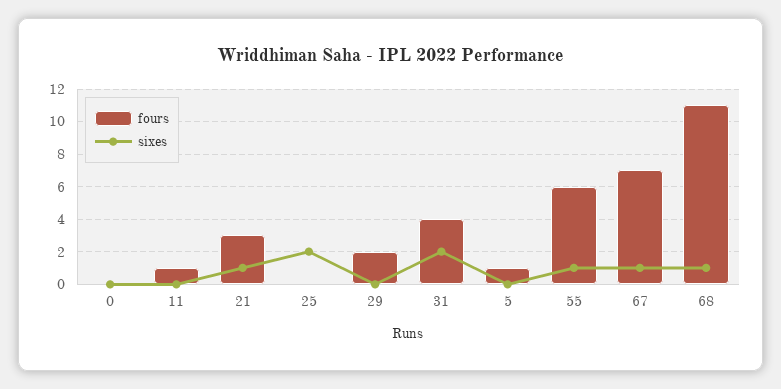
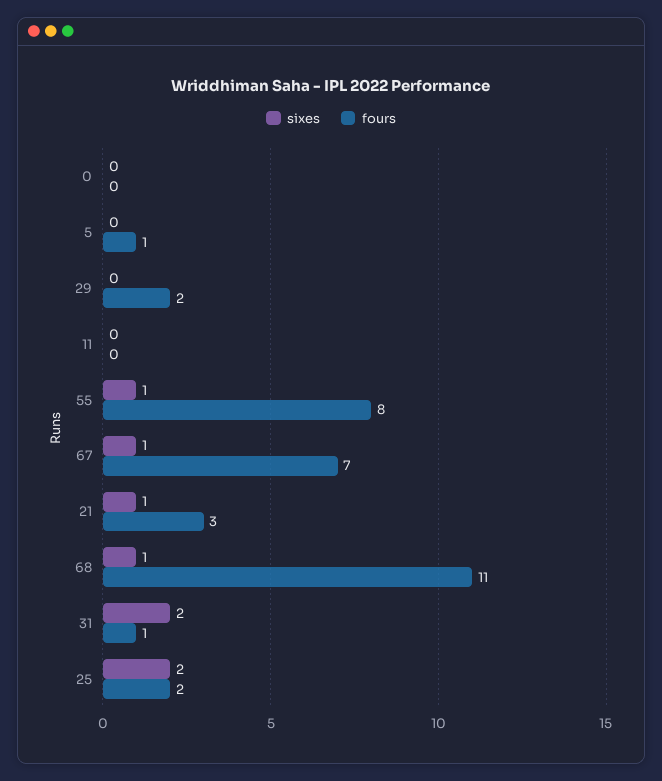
fours, 11: 1 -> 0
fours, 25: 0 -> 2
fours, 31: 4 -> 1
fours, 55: 6 -> 8

